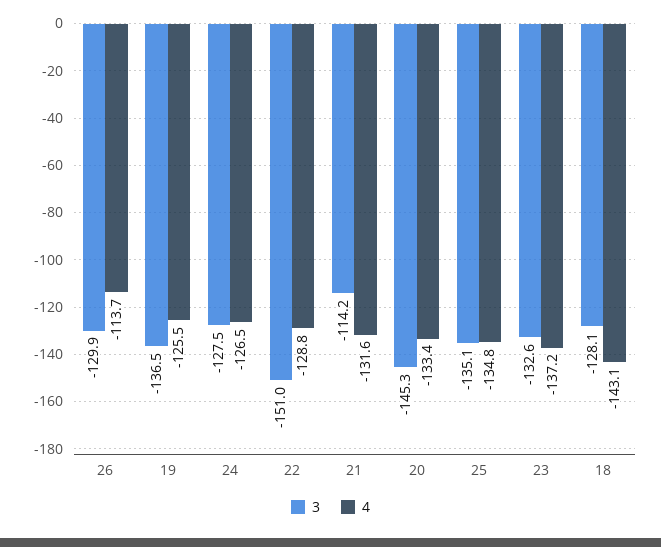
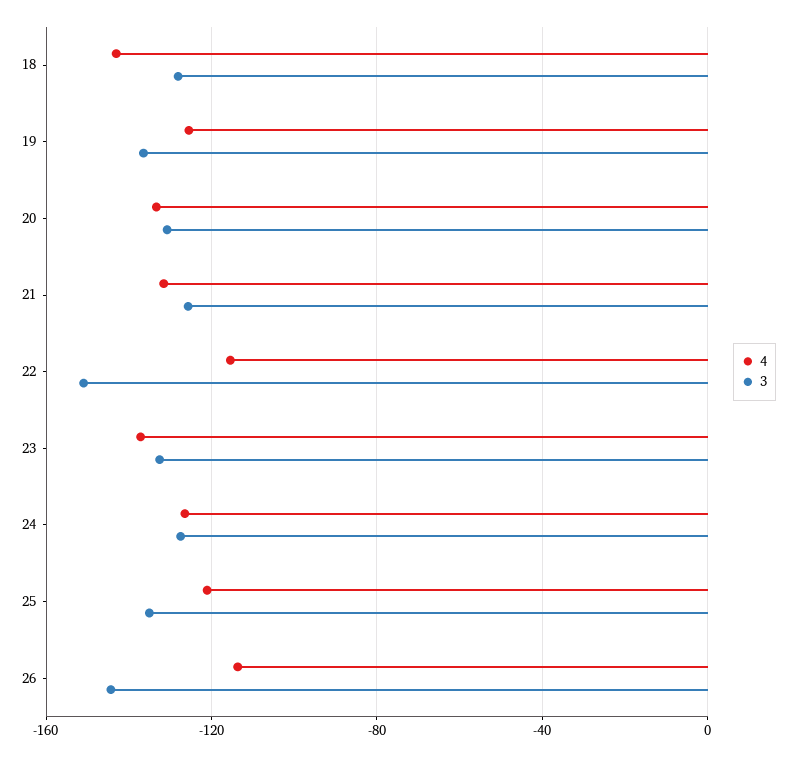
3, 26: -129.9 -> -145
4, 22: -128.8 -> -115
3, 21: -114.2 -> -125
3, 20: -145.3 -> -130
4, 25: -134.8 -> -120

